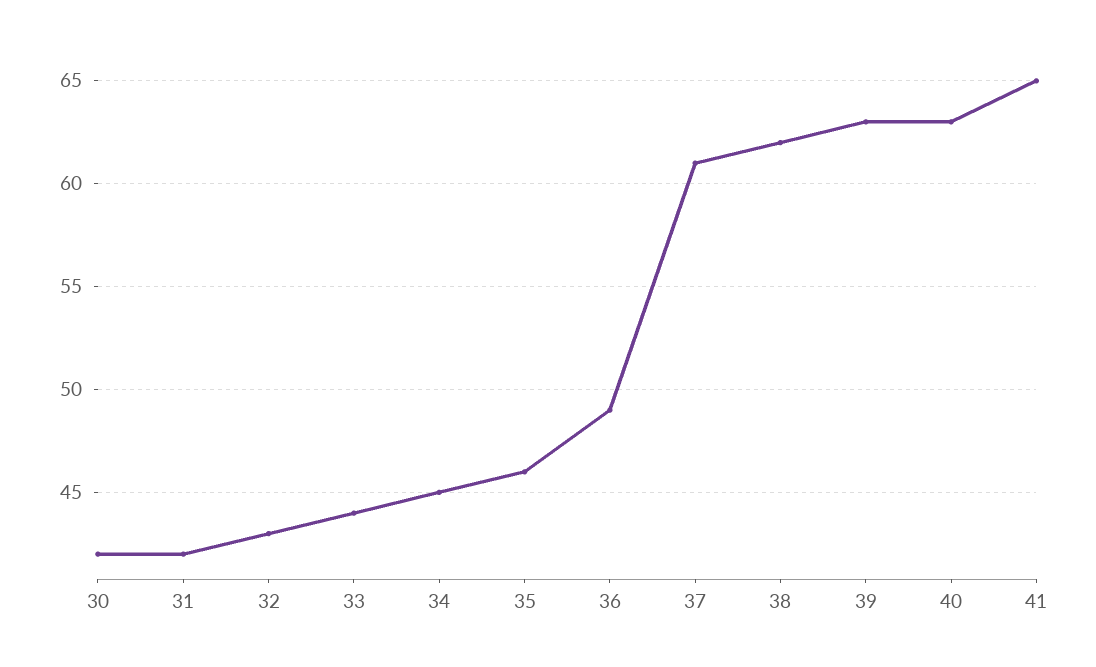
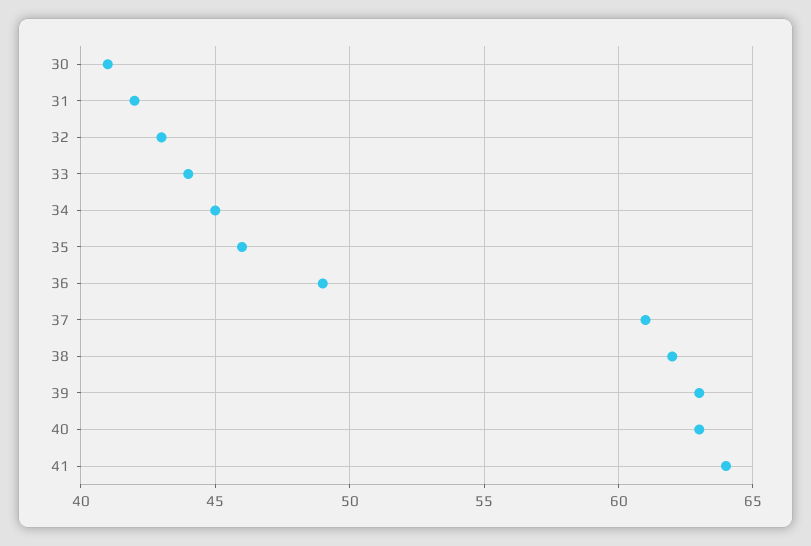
30: 42 -> 41
41: 65 -> 64

